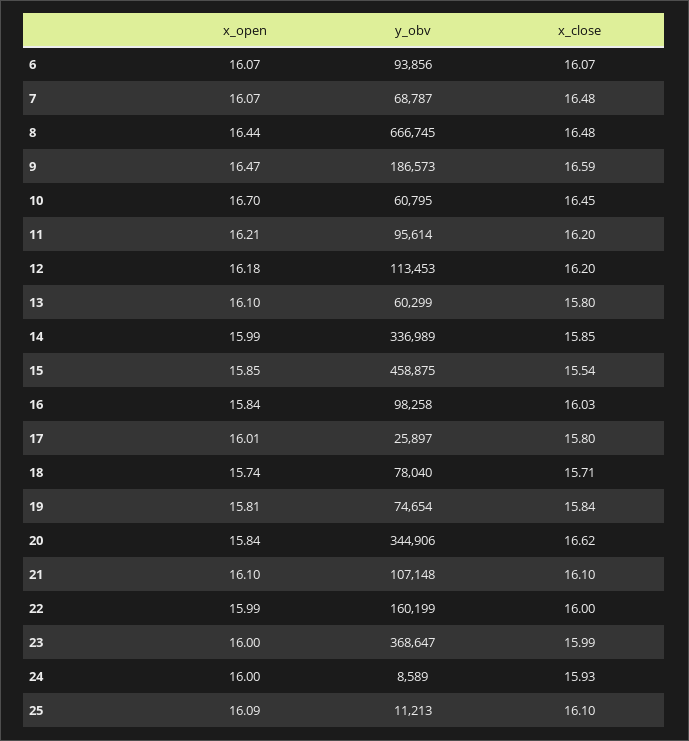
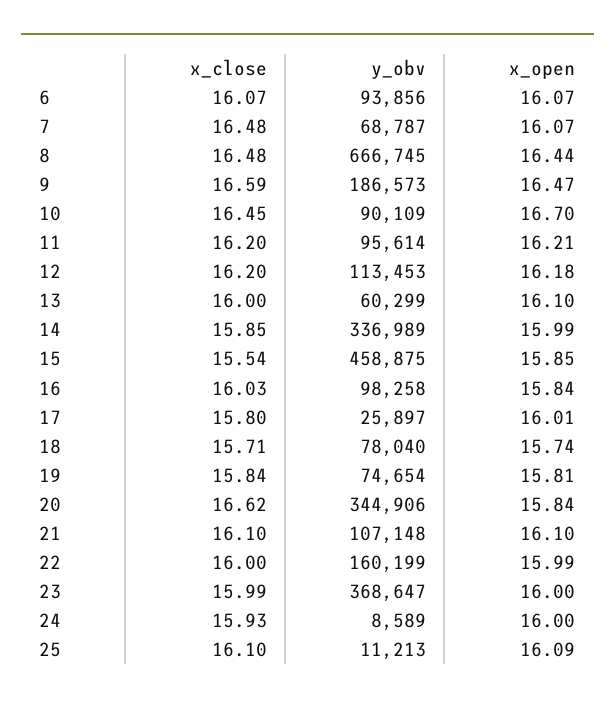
y_obv, 10: 60795 -> 90109
x_close, 13: 15.8 -> 16

